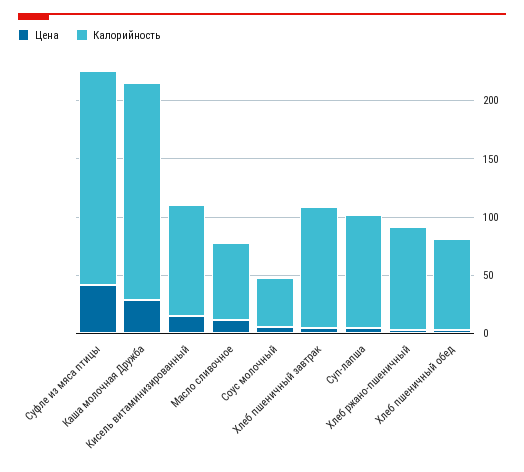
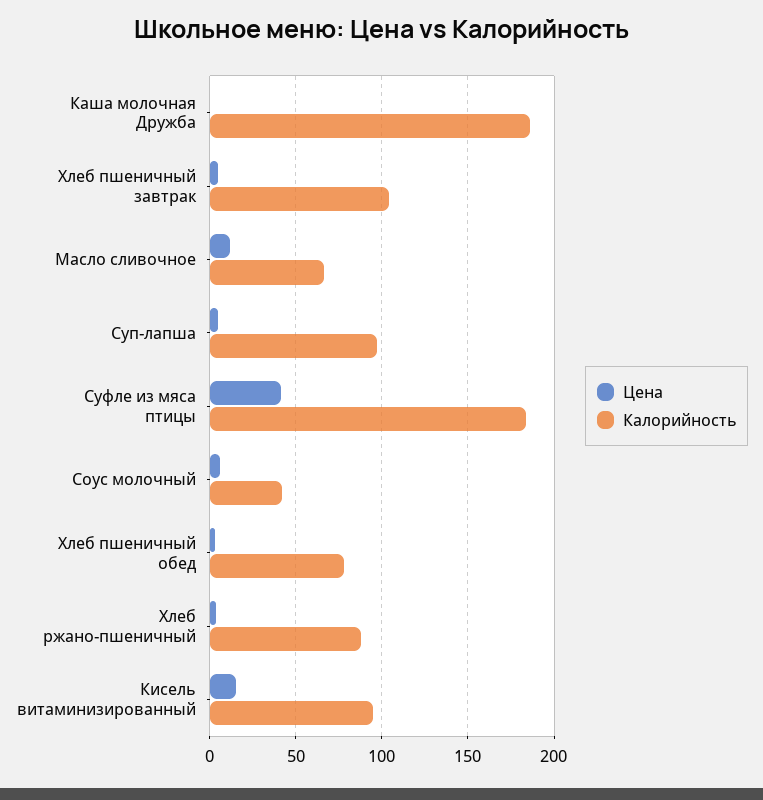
Цена, Каша молочная Дружба: 30 -> 0

